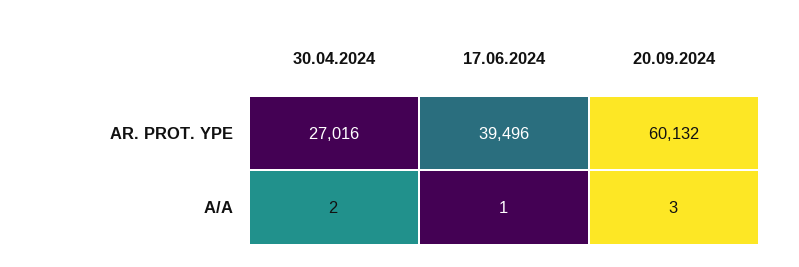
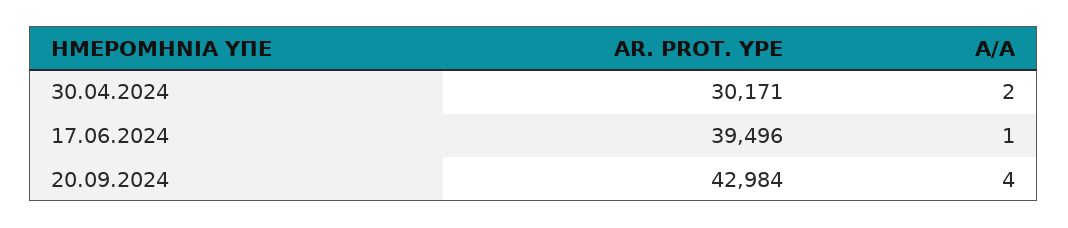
30.04.2024, AR. PROT. YPE: 27016 -> 30171
20.09.2024, AR. PROT. YPE: 60132 -> 42984
20.09.2024, A/A: 3 -> 4

